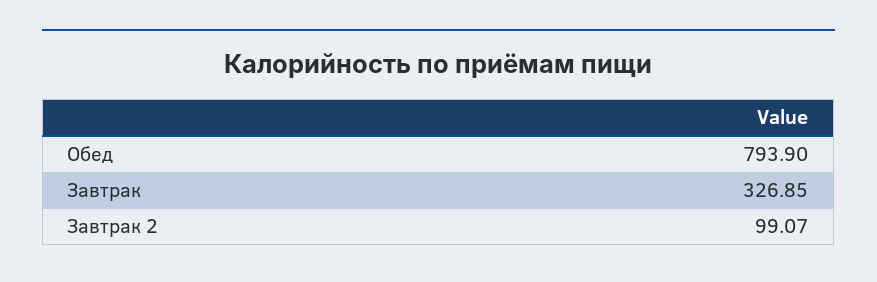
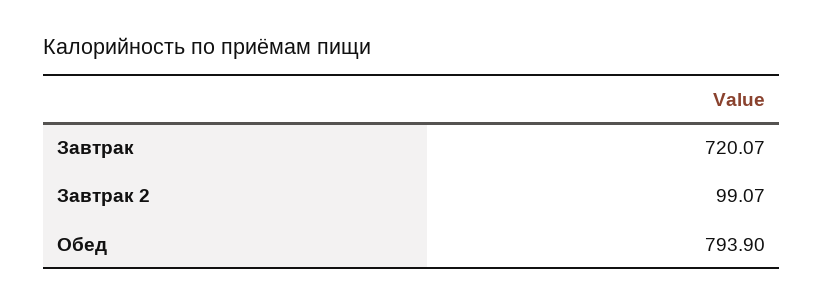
Завтрак: 326.85 -> 720.07

